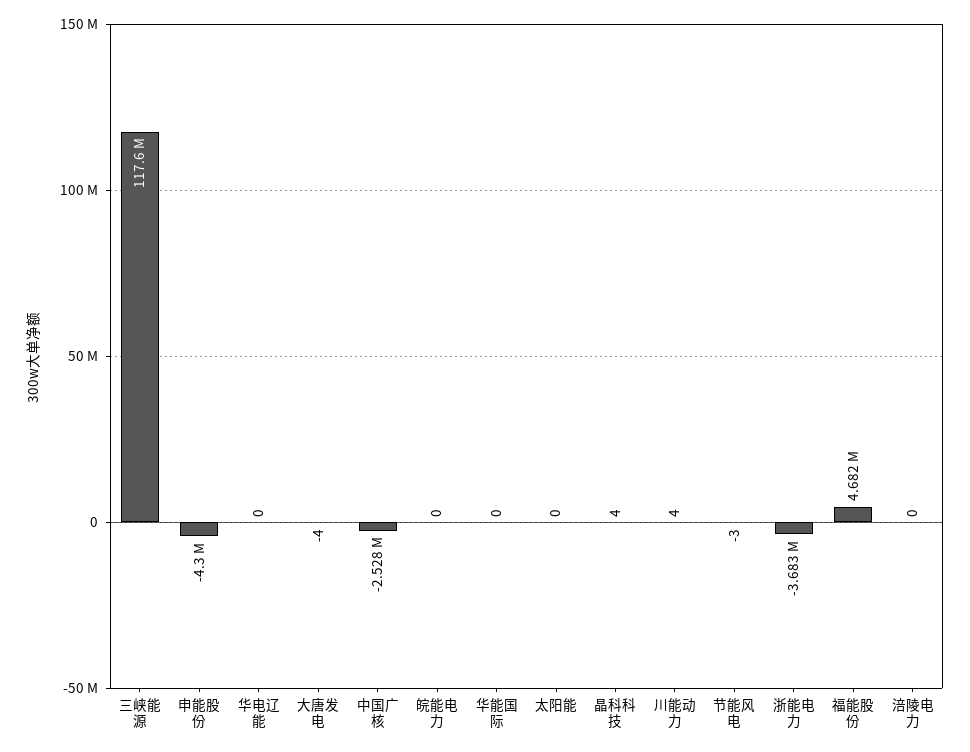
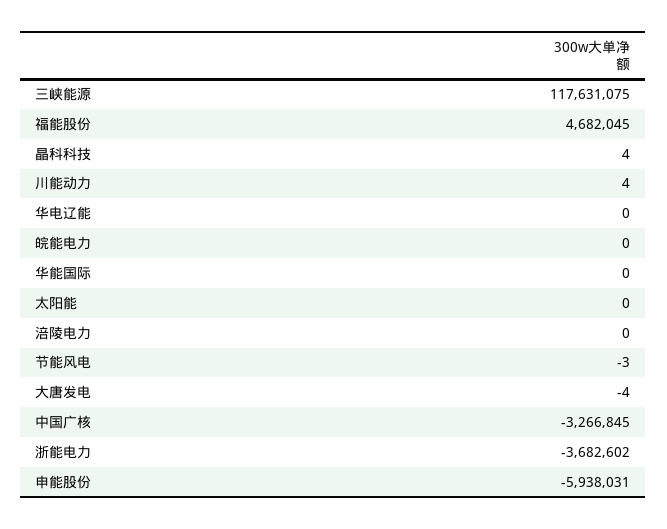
申能股份: -4300000 -> -5938031
中国广核: -2528000 -> -3266845

